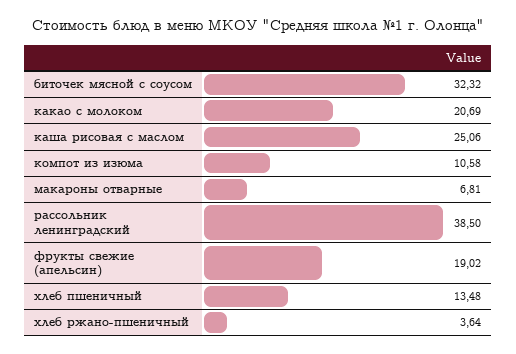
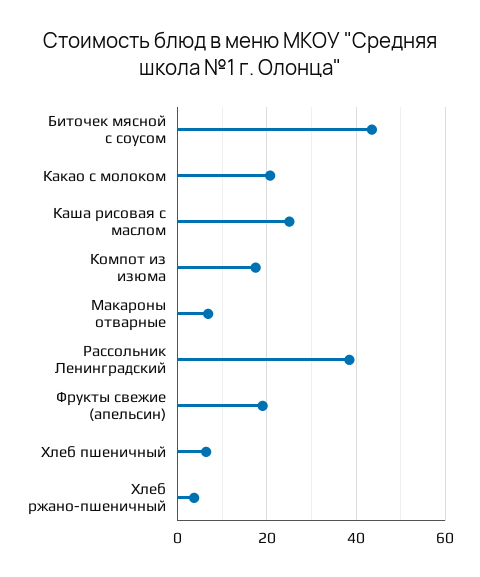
биточек мясной с соусом: 32.32 -> 44
компот из изюма: 10.58 -> 18
хлеб пшеничный: 13.48 -> 6

